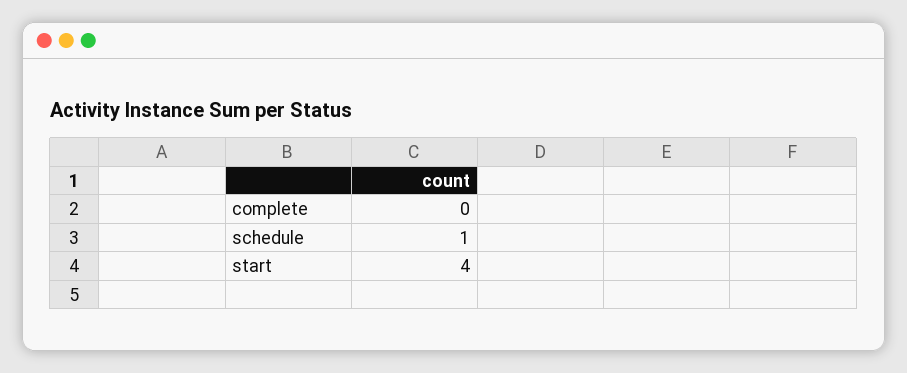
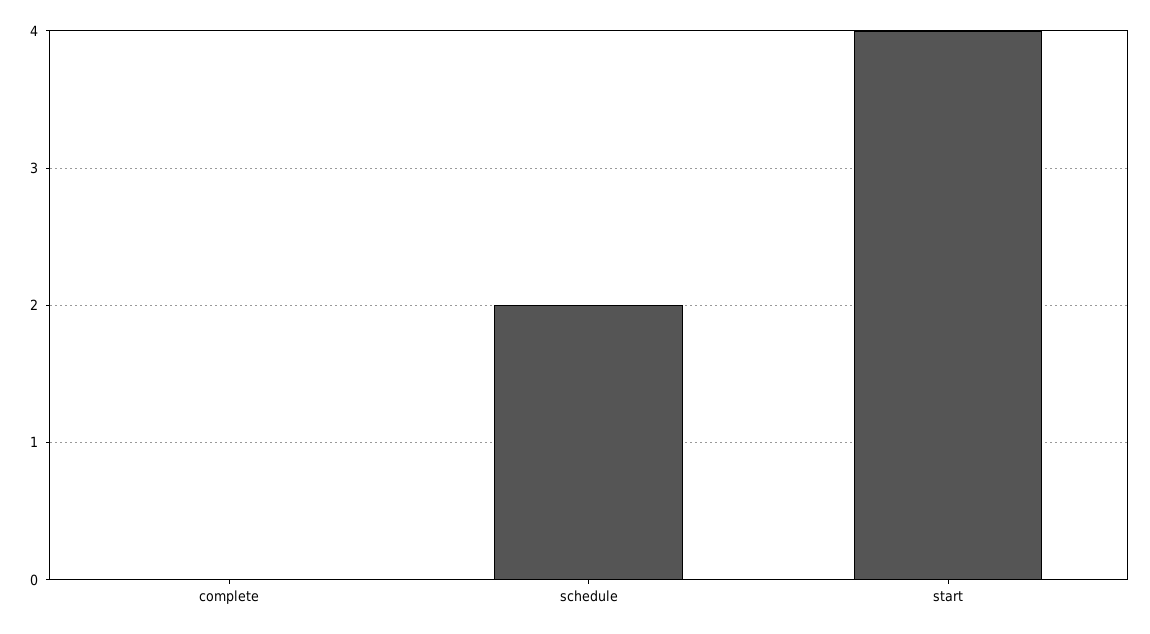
schedule: 1 -> 2

